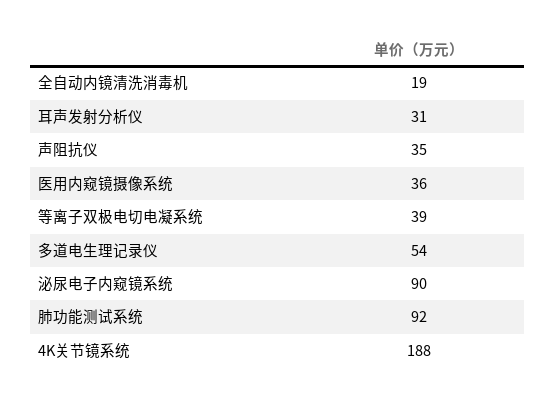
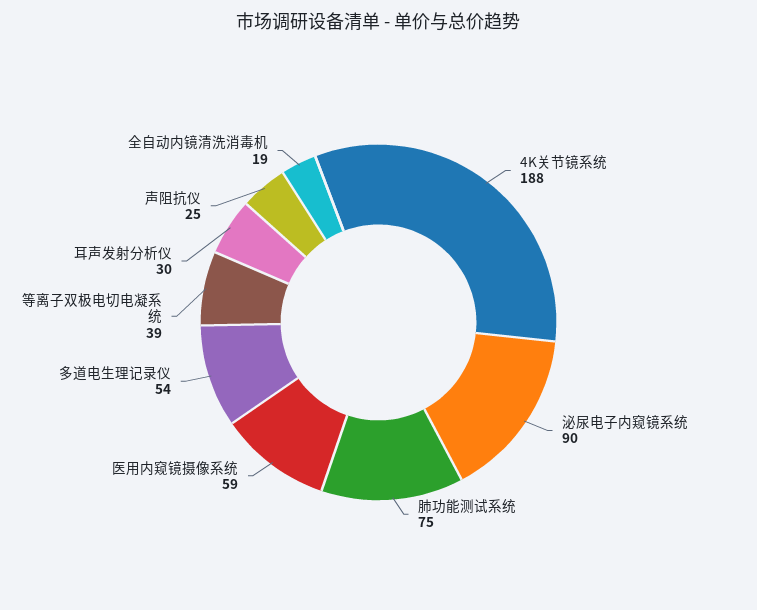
耳声发射分析仪: 31 -> 30
声阻抗仪: 35 -> 25
医用内窥镜摄像系统: 36 -> 59
肺功能测试系统: 92 -> 75

